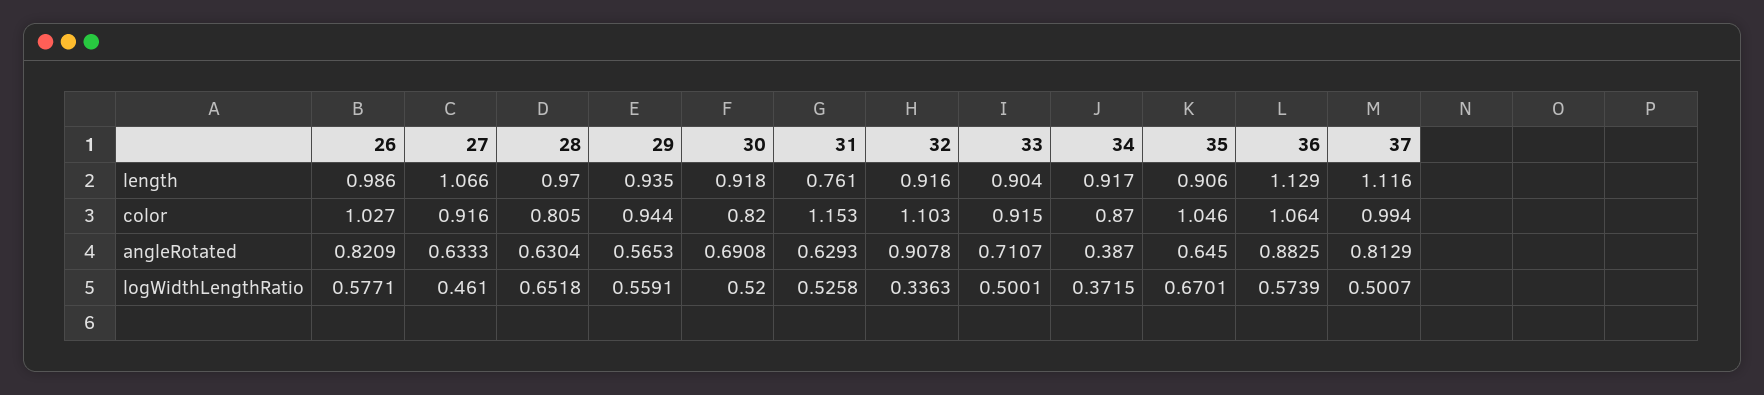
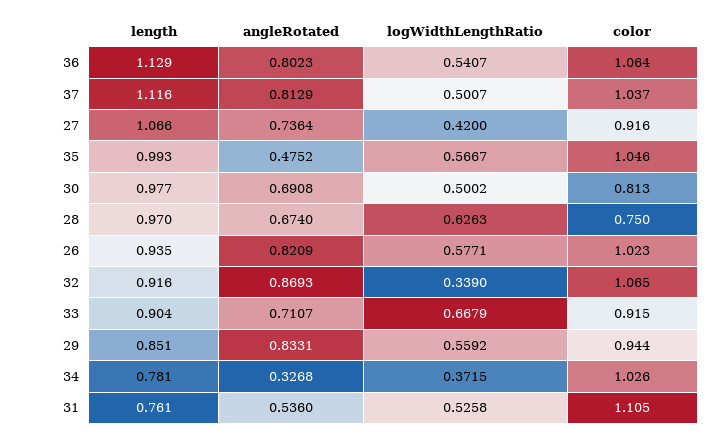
26, length: 0.986 -> 0.935
29, length: 0.935 -> 0.851
30, length: 0.918 -> 0.977
34, length: 0.917 -> 0.781
35, length: 0.906 -> 0.993
26, color: 1.027 -> 1.023
28, color: 0.805 -> 0.75
30, color: 0.82 -> 0.813
31, color: 1.153 -> 1.105
32, color: 1.103 -> 1.065
34, color: 0.87 -> 1.026
37, color: 0.994 -> 1.037
27, angleRotated: 0.6333 -> 0.7364
28, angleRotated: 0.6304 -> 0.674
29, angleRotated: 0.5653 -> 0.8331
31, angleRotated: 0.6293 -> 0.536
32, angleRotated: 0.9078 -> 0.8693
34, angleRotated: 0.387 -> 0.3268
35, angleRotated: 0.645 -> 0.4752
36, angleRotated: 0.8825 -> 0.8023
27, logWidthLengthRatio: 0.461 -> 0.42
28, logWidthLengthRatio: 0.6518 -> 0.6263
29, logWidthLengthRatio: 0.5591 -> 0.5592
30, logWidthLengthRatio: 0.52 -> 0.5002
32, logWidthLengthRatio: 0.3363 -> 0.339
33, logWidthLengthRatio: 0.5001 -> 0.6679
35, logWidthLengthRatio: 0.6701 -> 0.5667
36, logWidthLengthRatio: 0.5739 -> 0.5407

